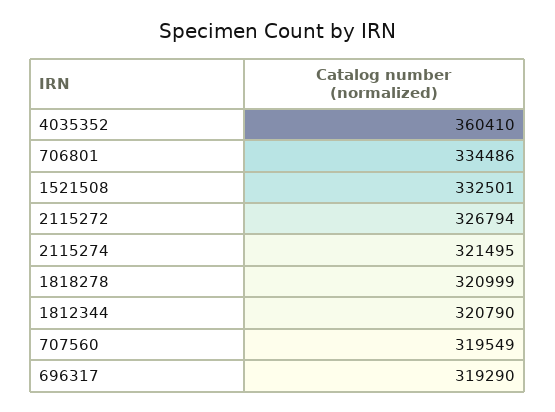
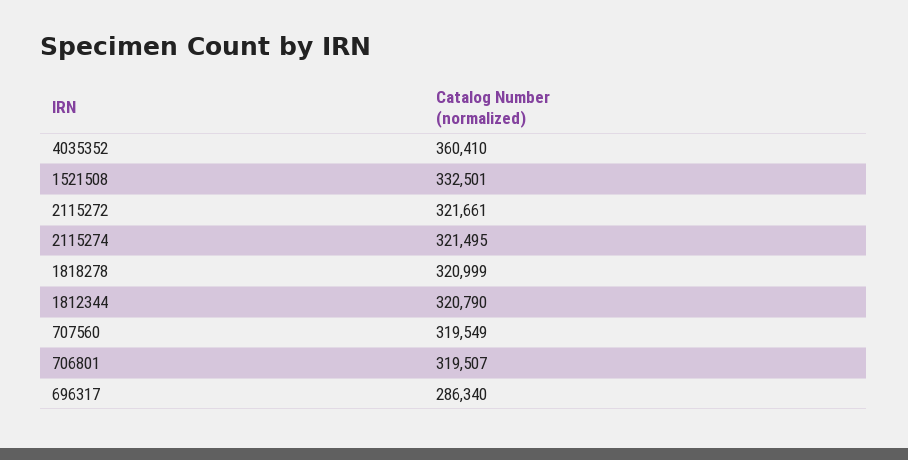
706801: 334486 -> 319507
2115272: 326794 -> 321661
696317: 319290 -> 286340

